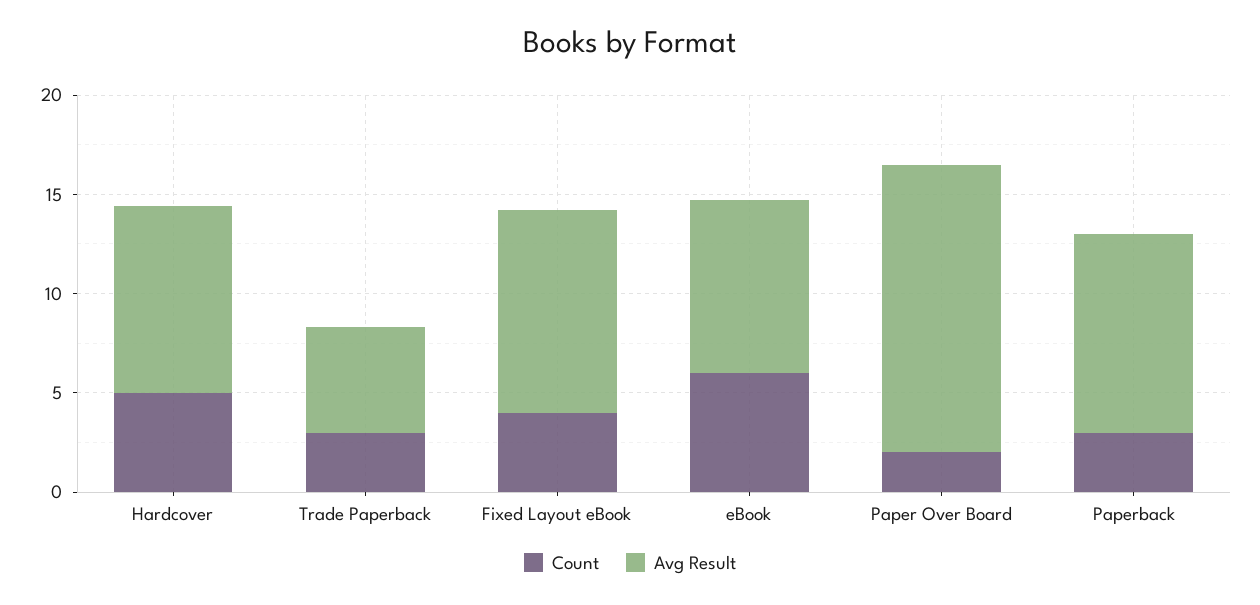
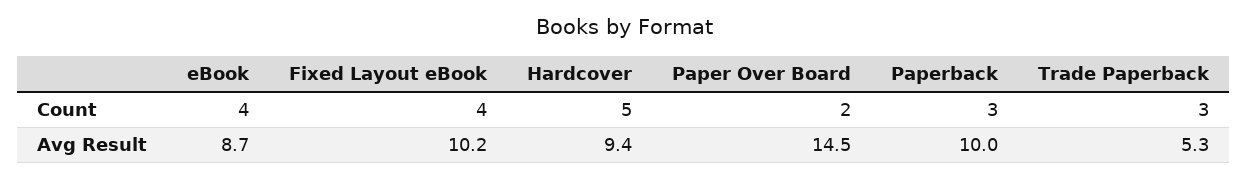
Count, eBook: 6 -> 4

